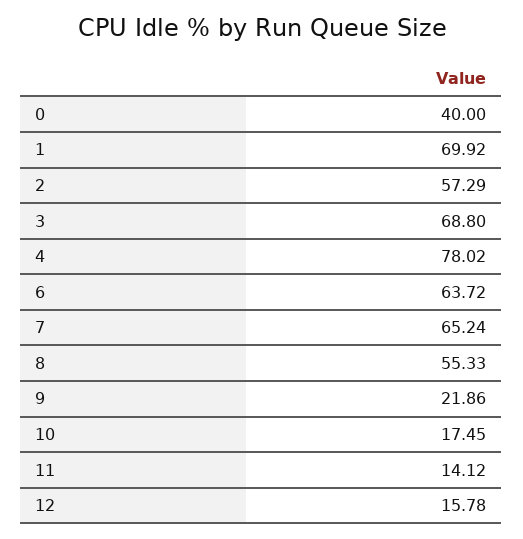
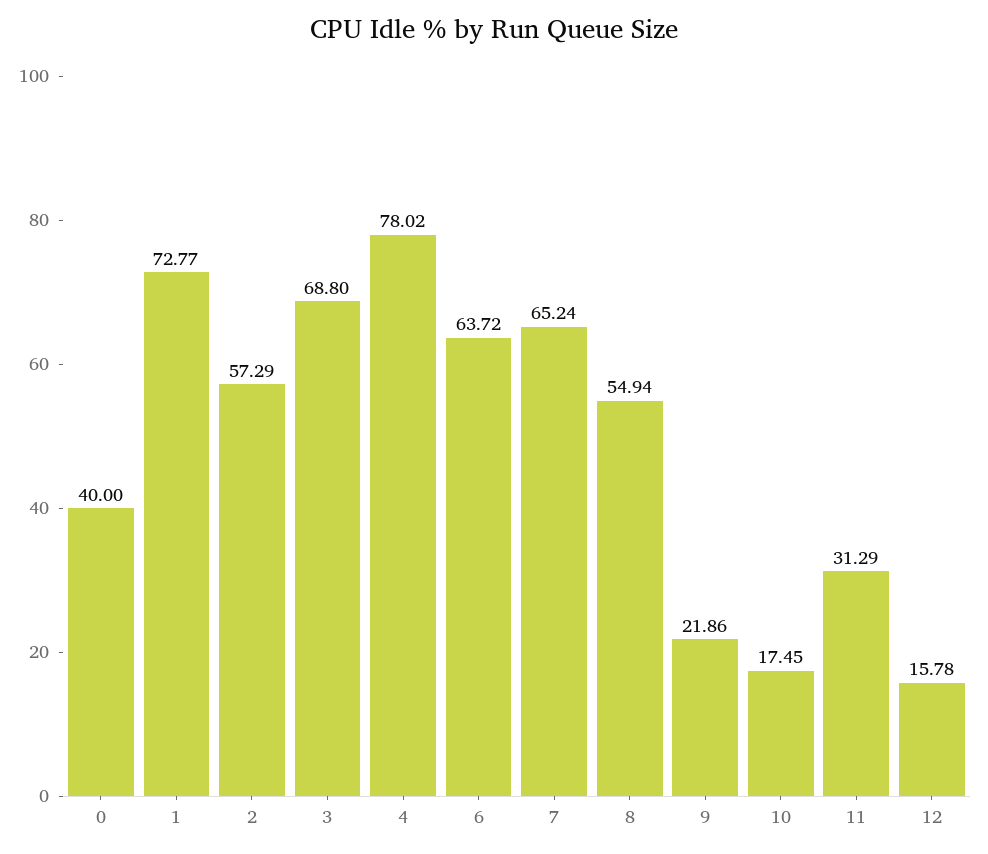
1: 69.92 -> 72.77
8: 55.33 -> 54.94
11: 14.12 -> 31.29

